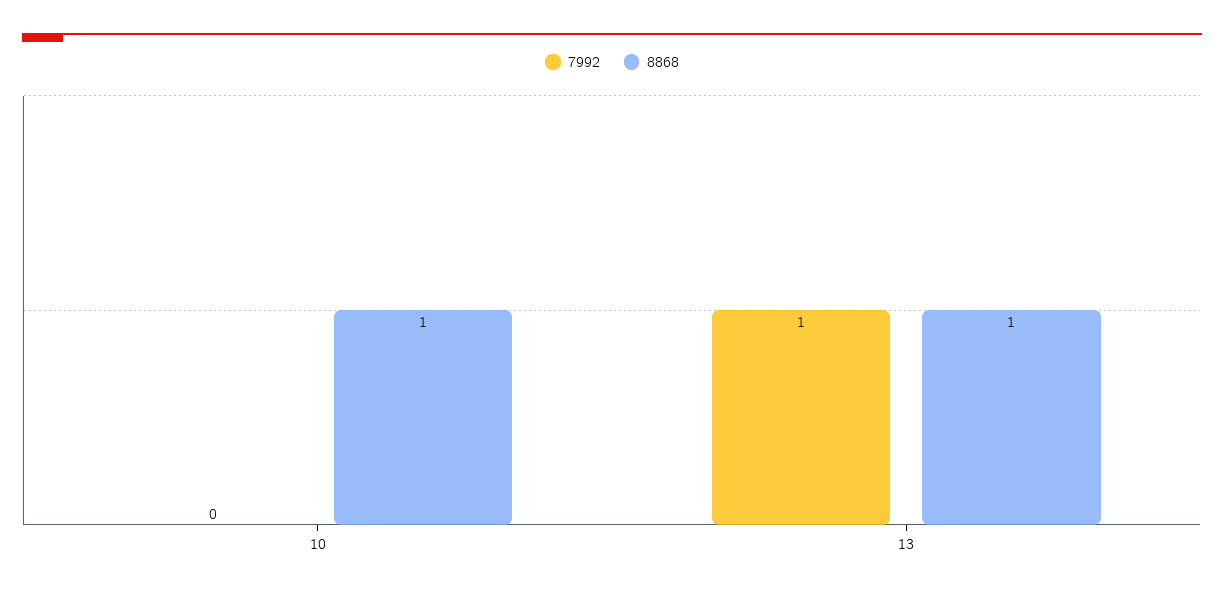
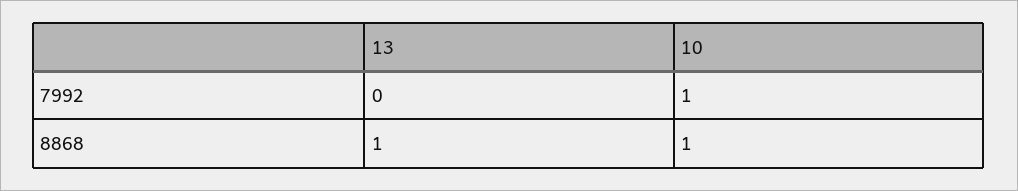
7992, 10: 0 -> 1
7992, 13: 1 -> 0

